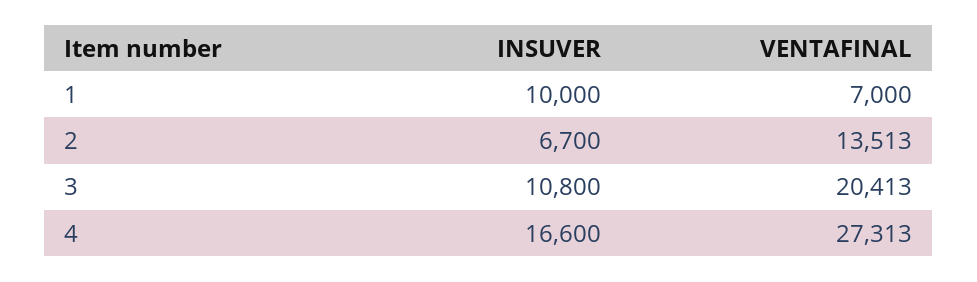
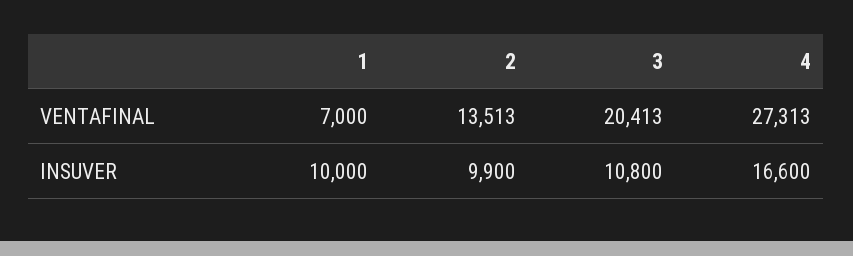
INSUVER, 2: 6700 -> 9900

